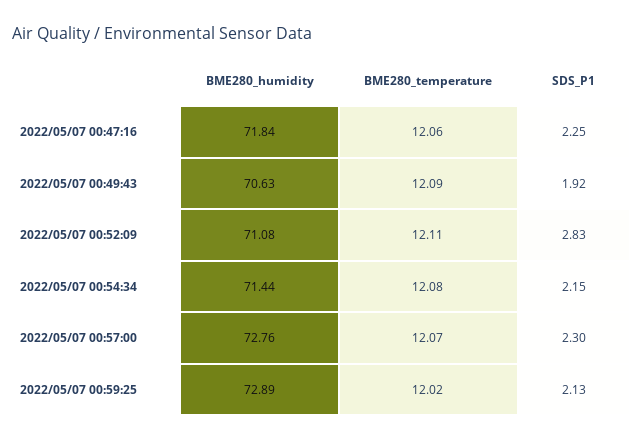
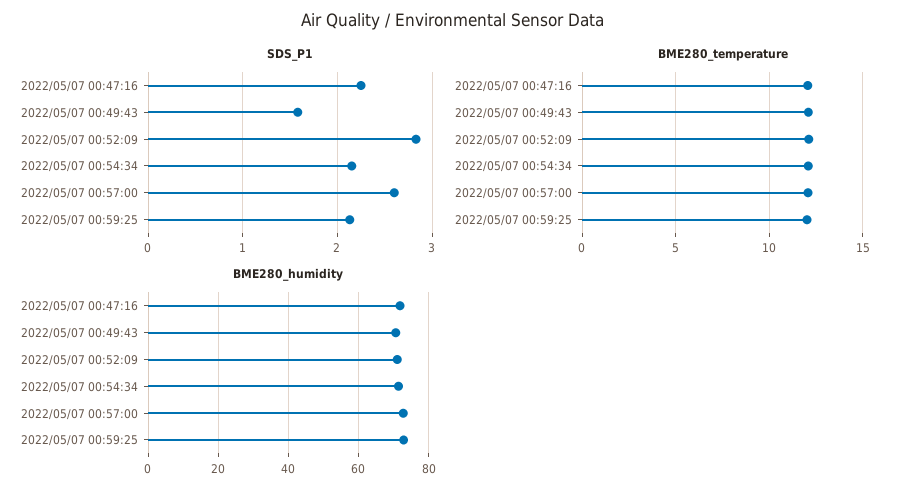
SDS_P1, 2022/05/07 00:49:43: 1.92 -> 1.6
SDS_P1, 2022/05/07 00:57:00: 2.3 -> 2.6

